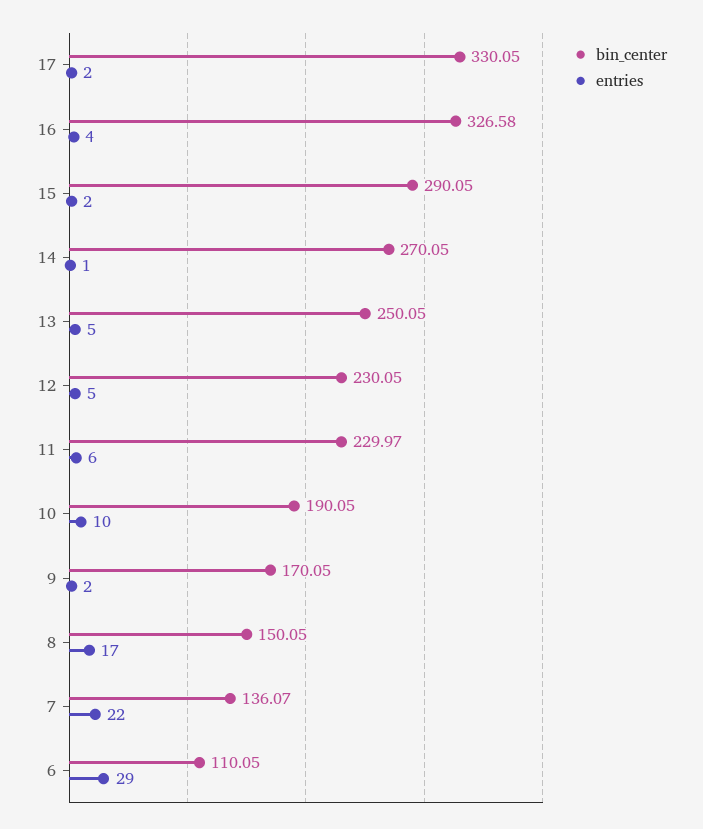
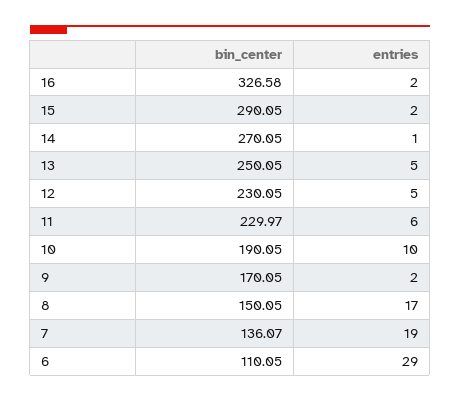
bin_center, 17: 330.05 -> none
entries, 17: 2 -> none
entries, 16: 4 -> 2
entries, 7: 22 -> 19

